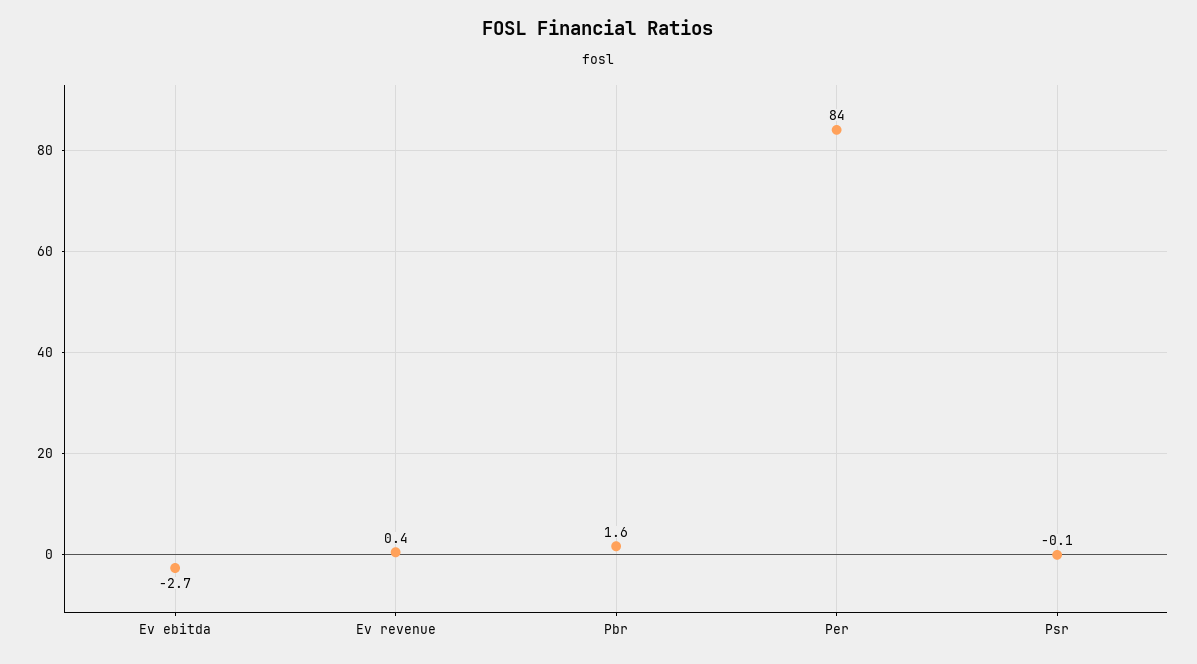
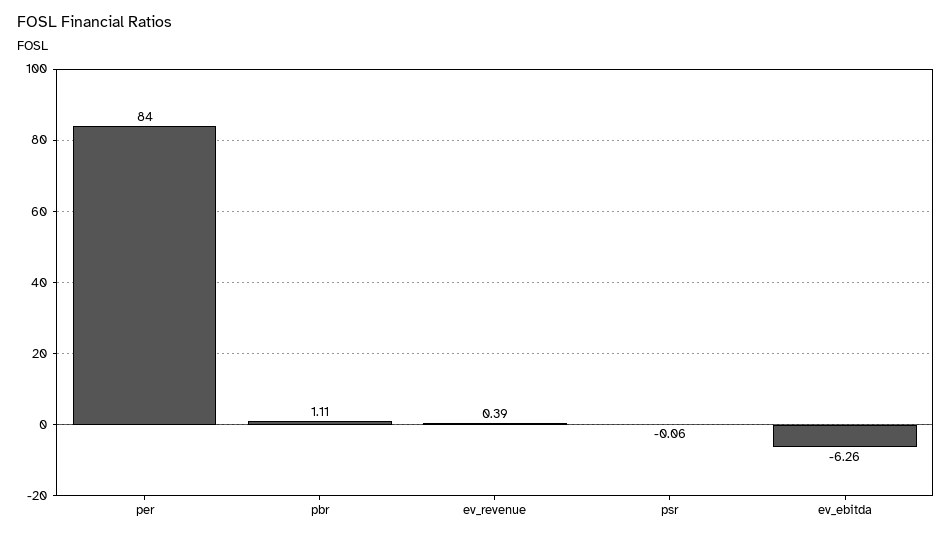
Ev ebitda: -2.7 -> -6.26
Pbr: 1.6 -> 1.11

